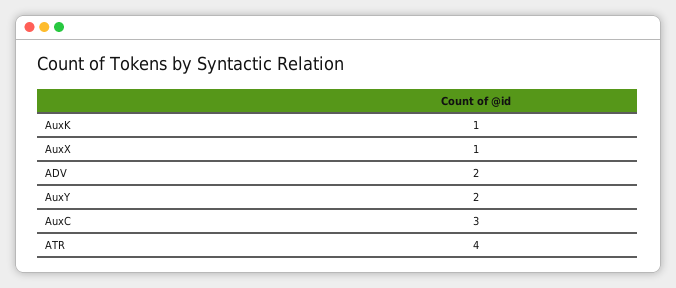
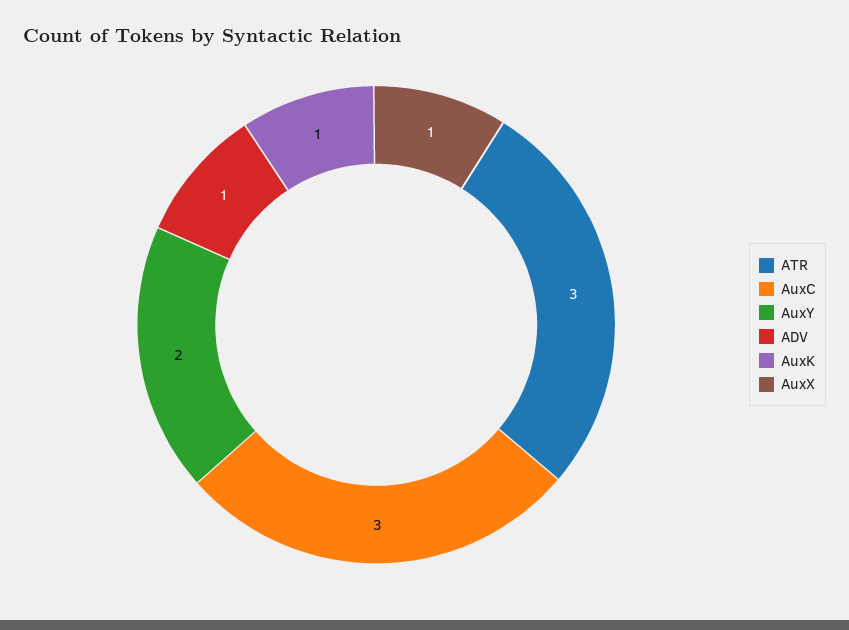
ADV: 2 -> 1
ATR: 4 -> 3

